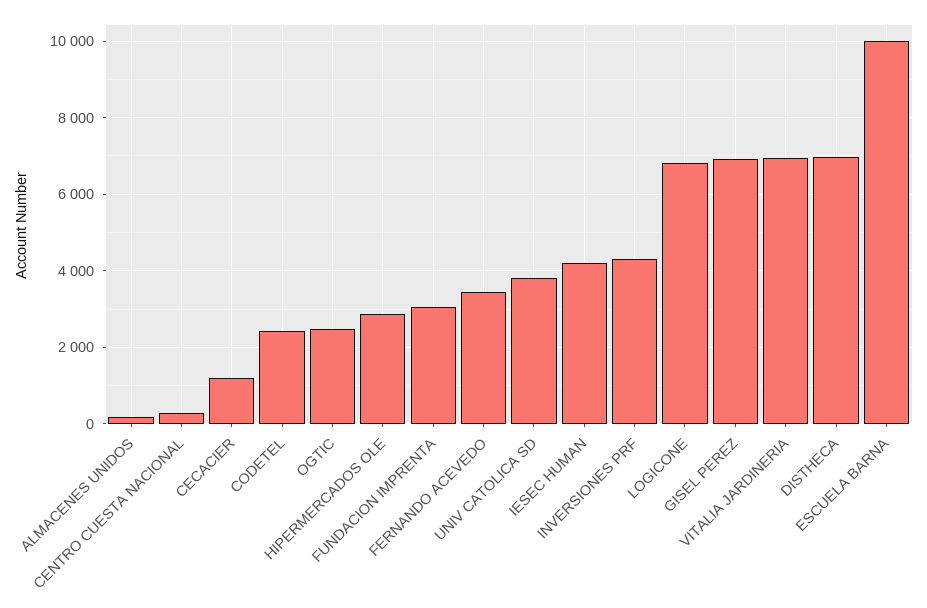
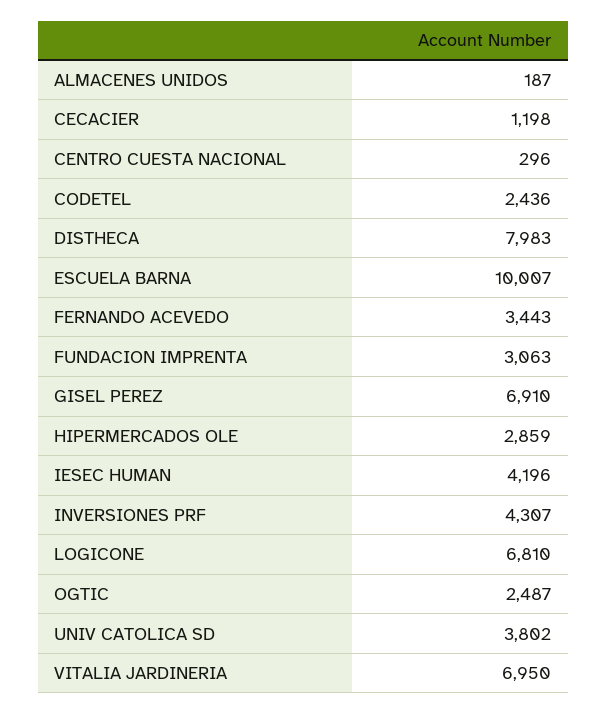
DISTHECA: 7000 -> 7983

